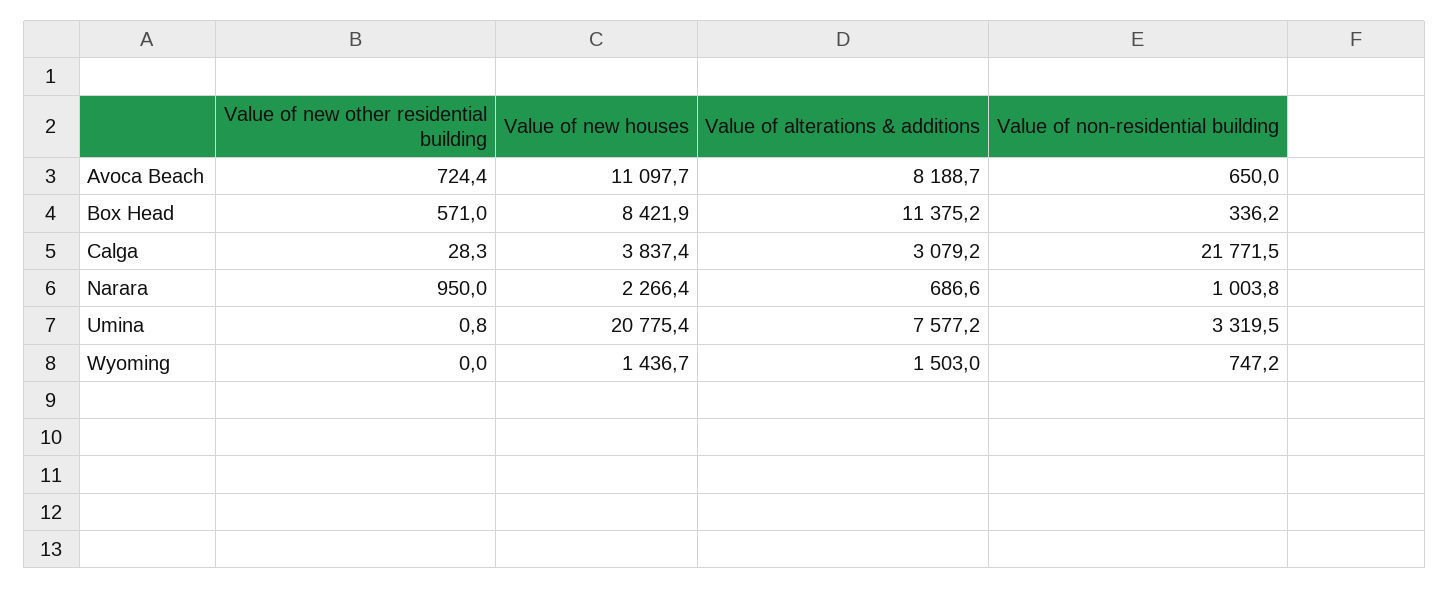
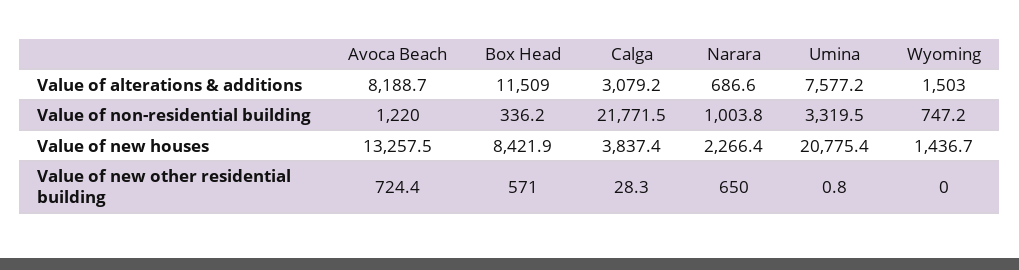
Value of new houses, Avoca Beach: 11097.7 -> 13257.5
Value of non-residential building, Avoca Beach: 650 -> 1220
Value of alterations & additions, Box Head: 11375.2 -> 11509
Value of new other residential building, Narara: 950 -> 650

